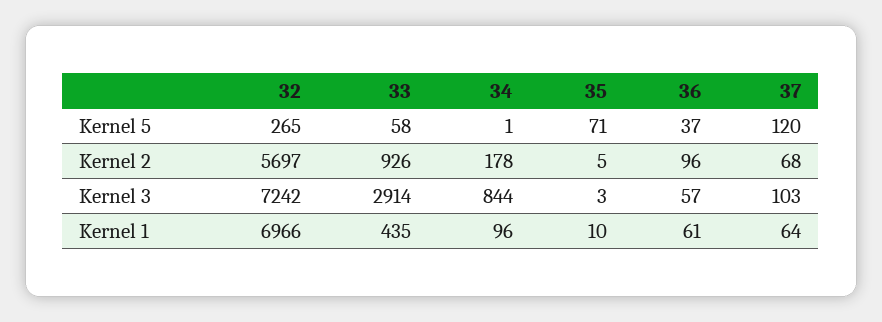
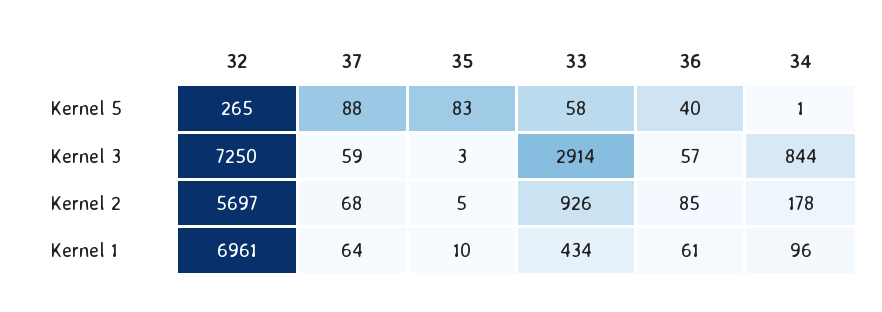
35, Kernel 5: 71 -> 83
36, Kernel 5: 37 -> 40
37, Kernel 5: 120 -> 88
36, Kernel 2: 96 -> 85
32, Kernel 3: 7242 -> 7250
37, Kernel 3: 103 -> 59
32, Kernel 1: 6966 -> 6961
33, Kernel 1: 435 -> 434

